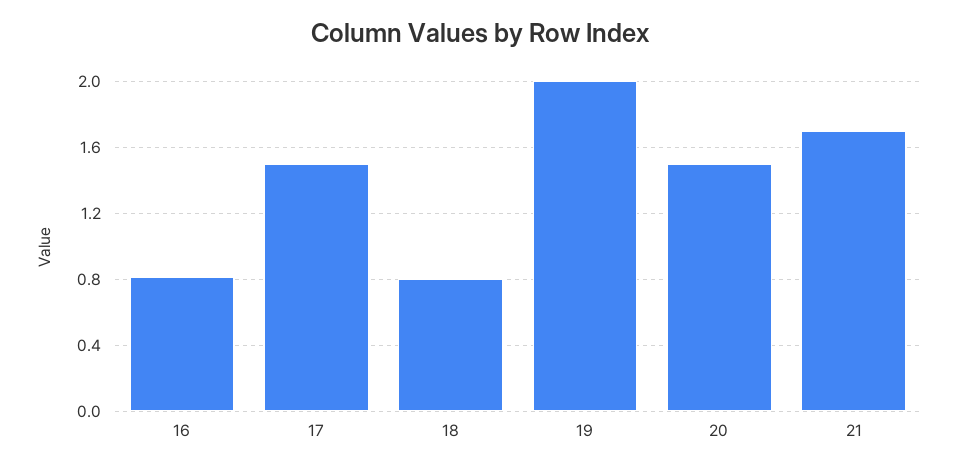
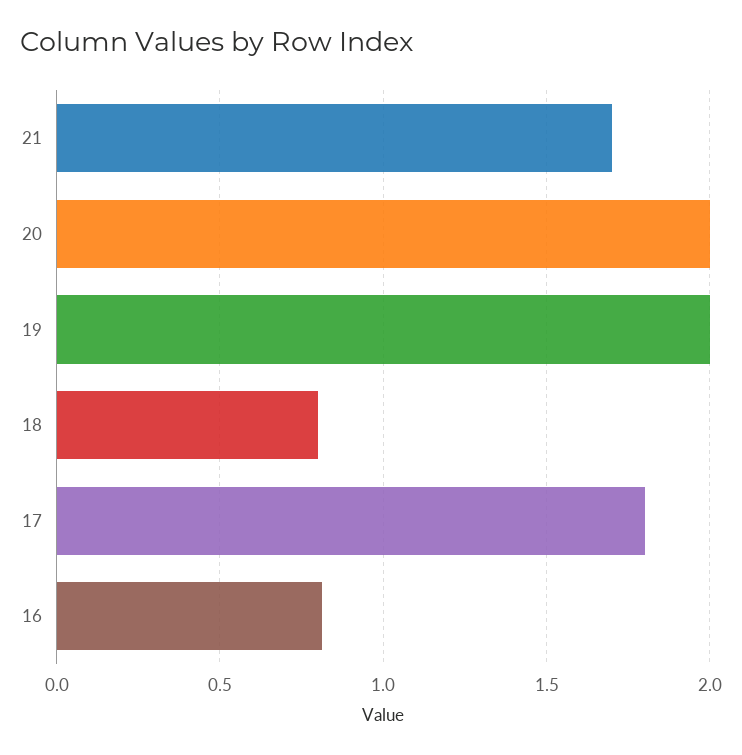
17: 1.5 -> 1.8
20: 1.5 -> 2

